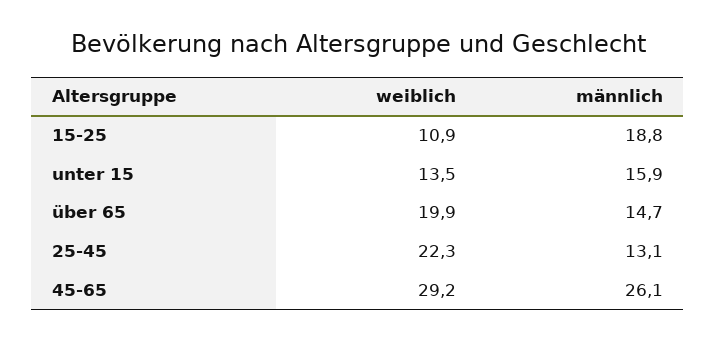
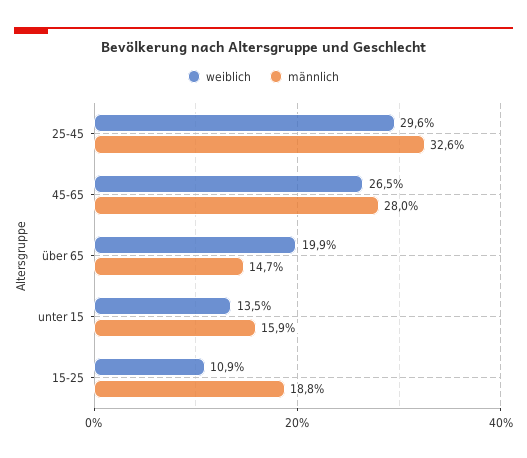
weiblich, 25-45: 22.3 -> 29.6
männlich, 25-45: 13.1 -> 32.6
weiblich, 45-65: 29.2 -> 26.5
männlich, 45-65: 26.1 -> 28

